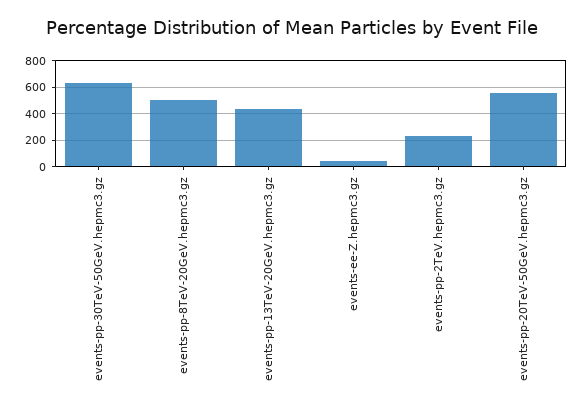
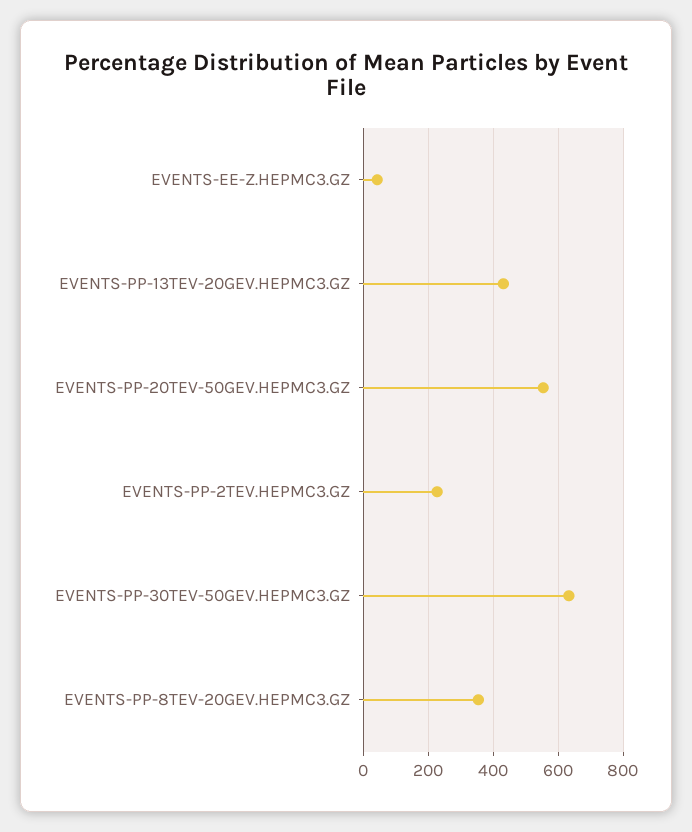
events-pp-8TeV-20GeV.hepmc3.gz: 500 -> 360

